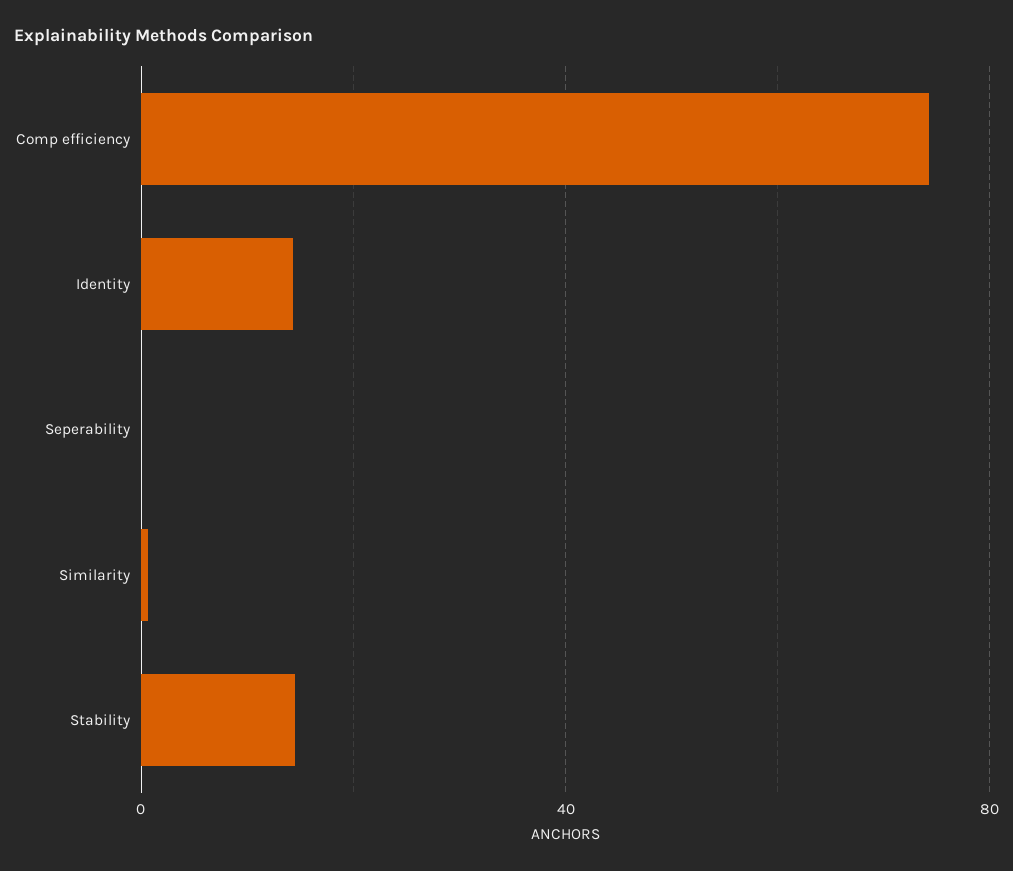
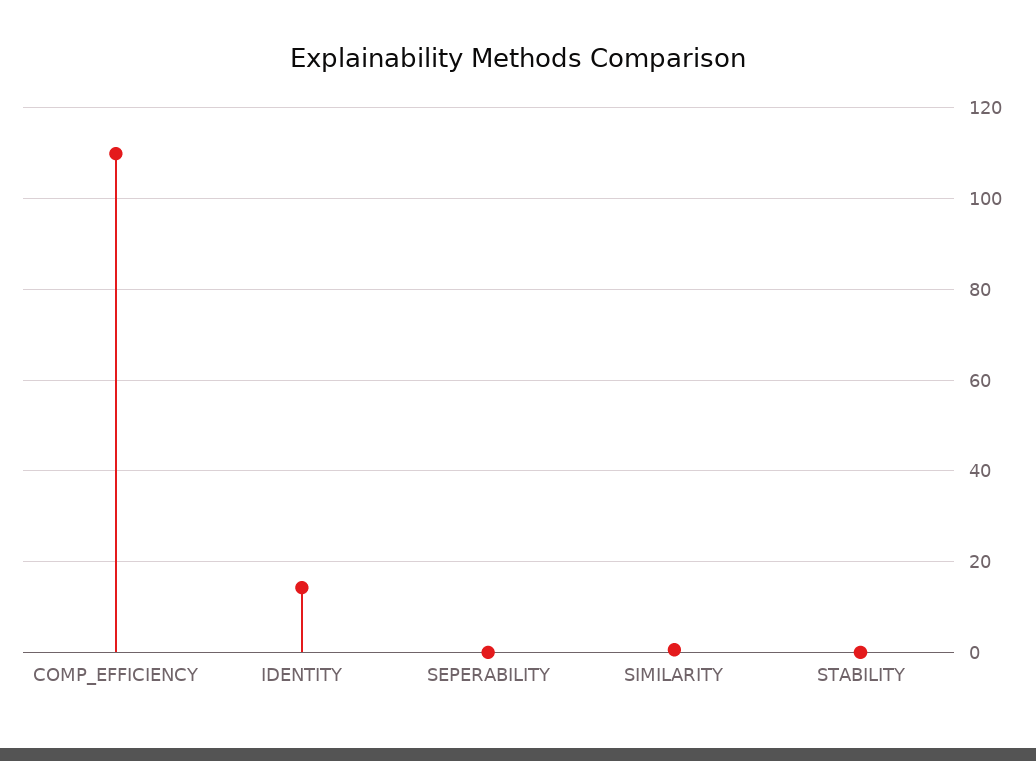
Comp efficiency: 75 -> 110
Stability: 15 -> 0

